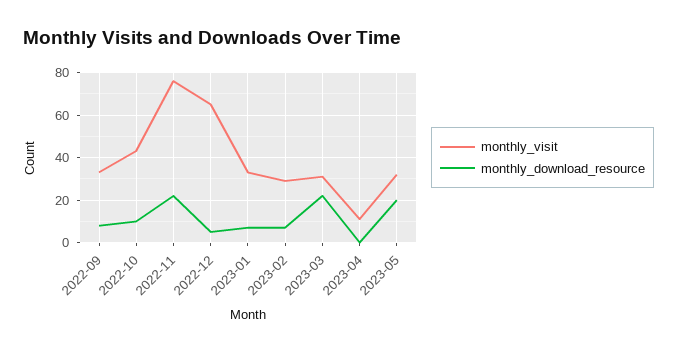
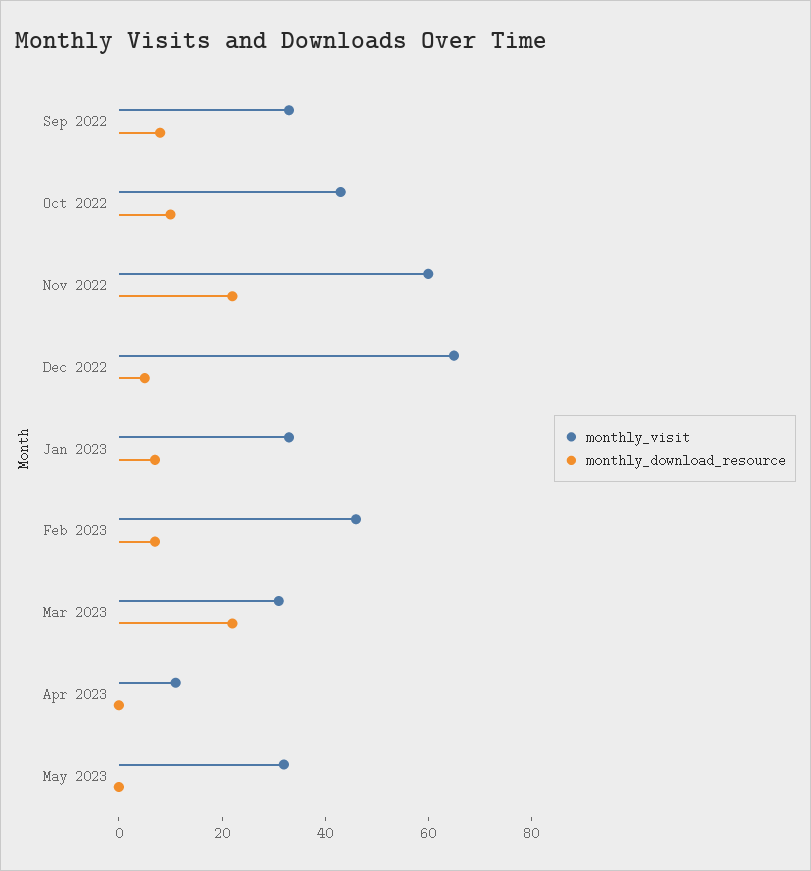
monthly_visit, 2022-11: 75 -> 60
monthly_visit, 2023-02: 30 -> 45
monthly_download_resource, 2023-05: 20 -> 0

